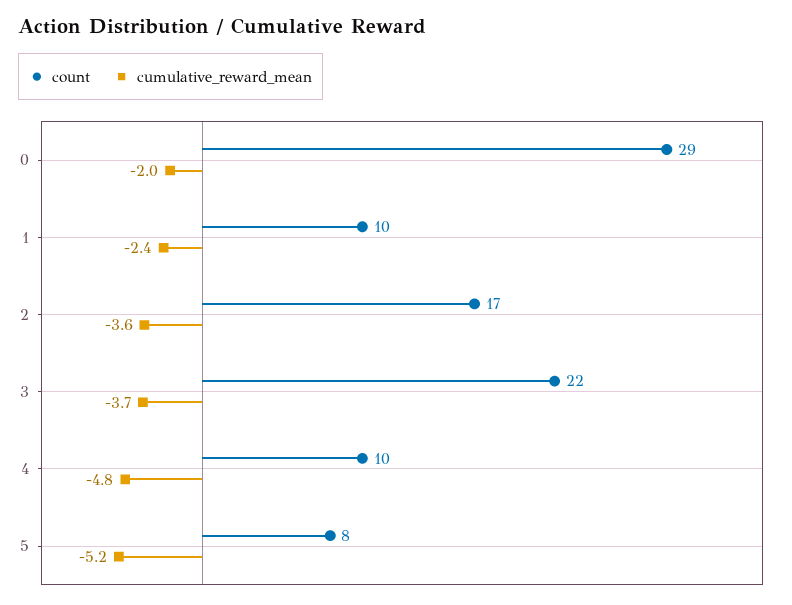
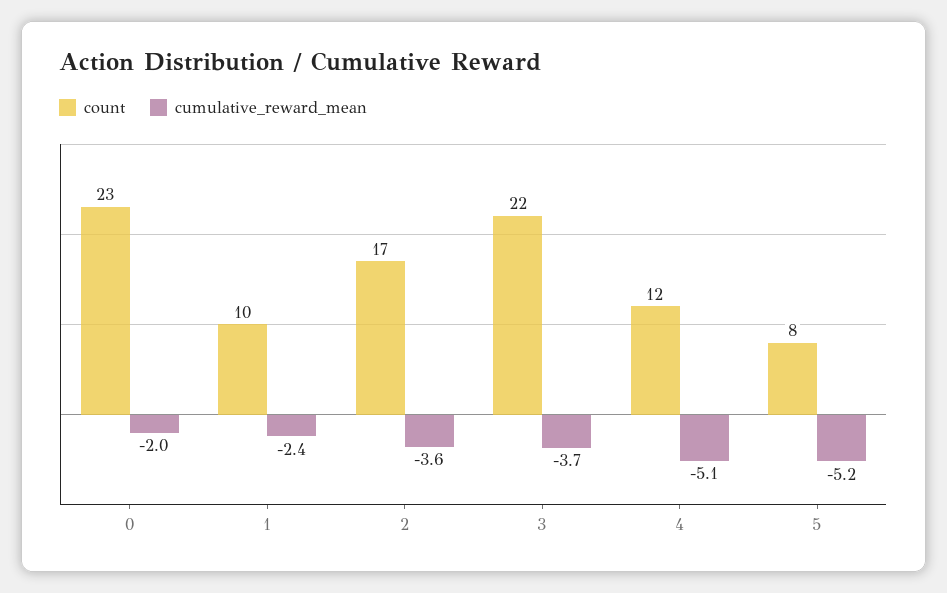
count, 0: 29 -> 23
count, 4: 10 -> 12
cumulative_reward_mean, 4: -4.8 -> -5.1

